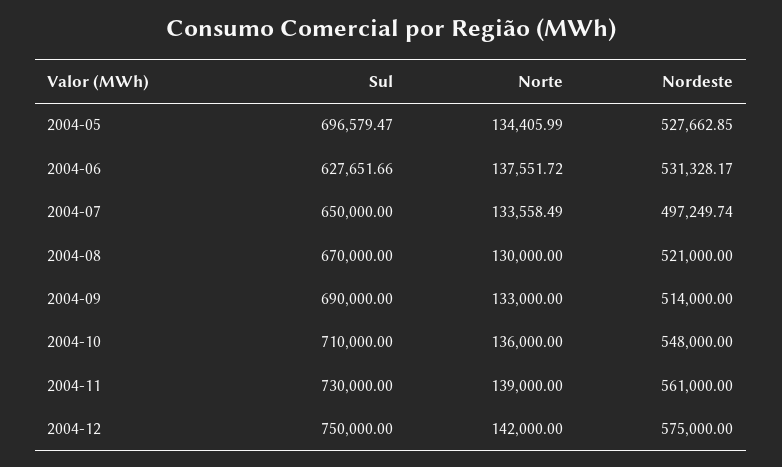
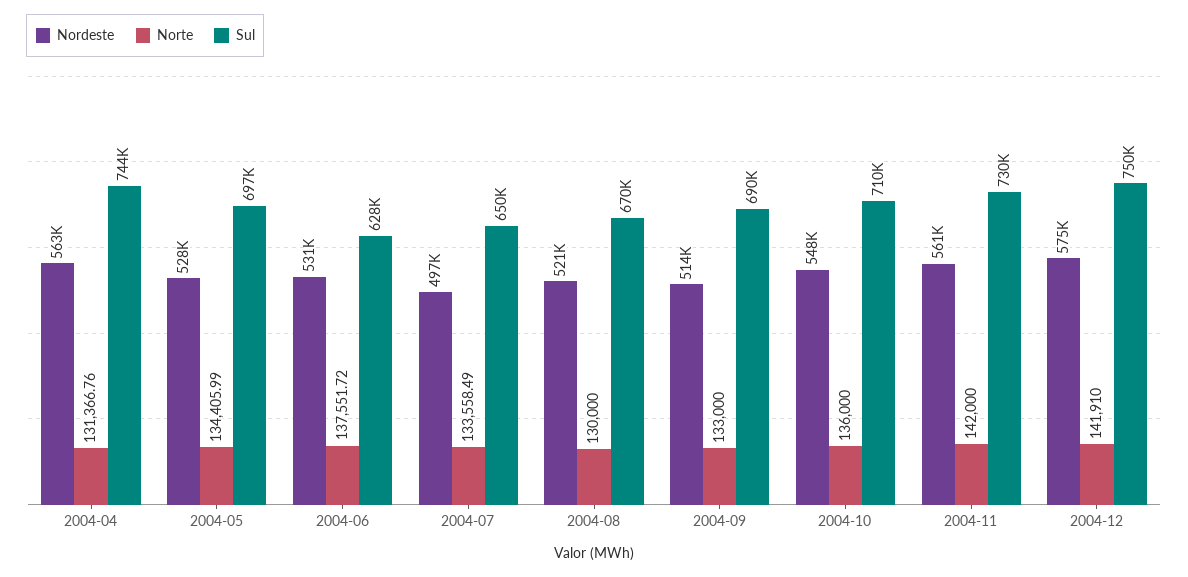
Norte, 2004-11: 139000 -> 142000
Norte, 2004-12: 142000 -> 141910
Nordeste, 2004-04: none -> 563000
Norte, 2004-04: none -> 131366.76
Sul, 2004-04: none -> 744000

